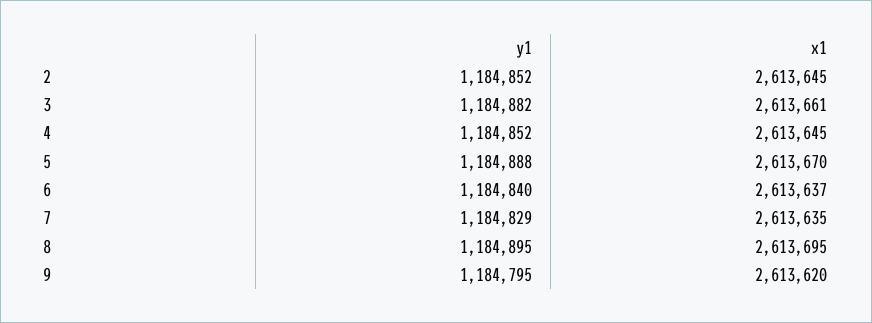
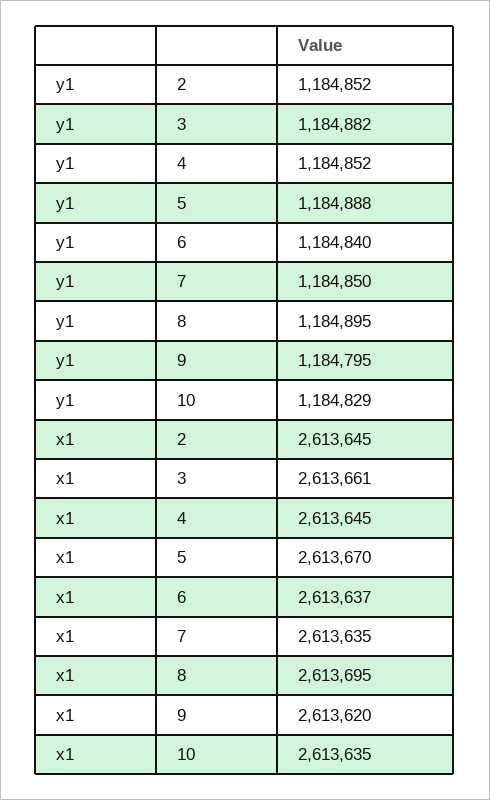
y1, 7: 1184829 -> 1184850
y1, 10: none -> 1184829
x1, 10: none -> 2613635

